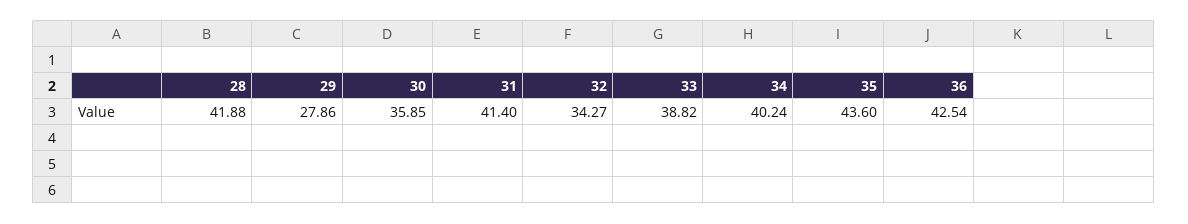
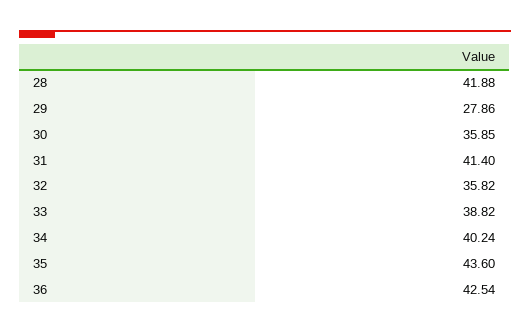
32: 34.27 -> 35.82

